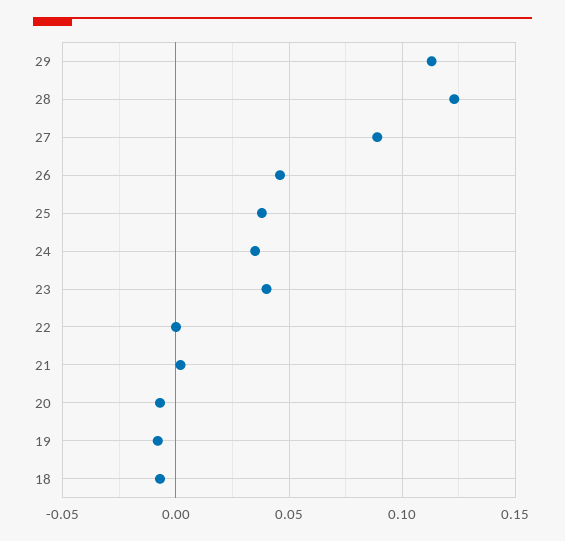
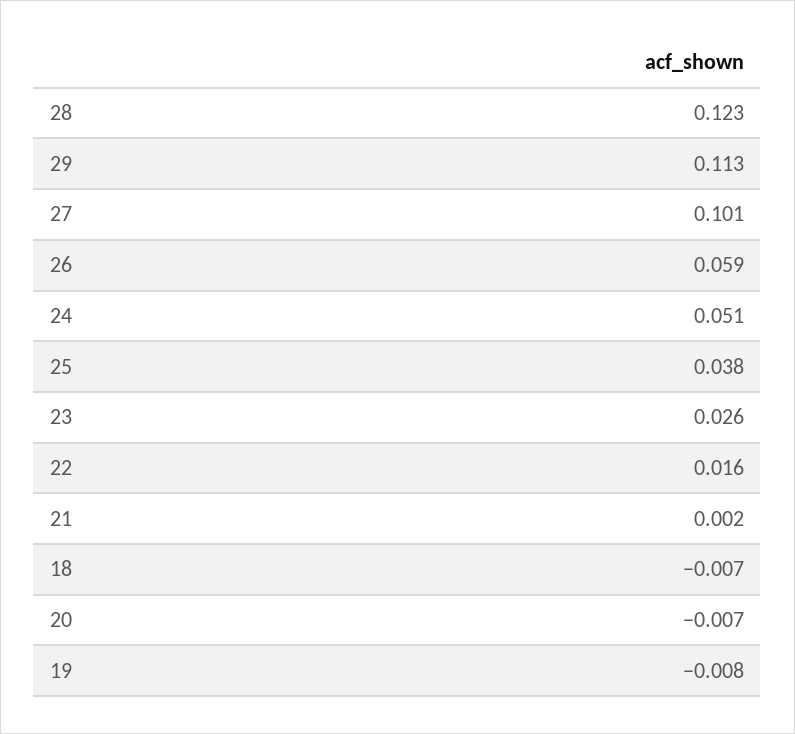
27: 0.09 -> 0.101
26: 0.045 -> 0.059
24: 0.035 -> 0.051
23: 0.04 -> 0.026
22: 0 -> 0.016

